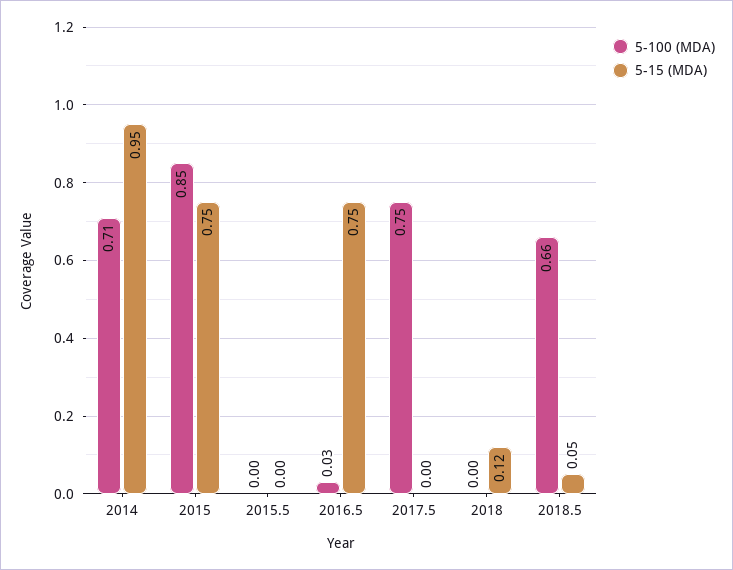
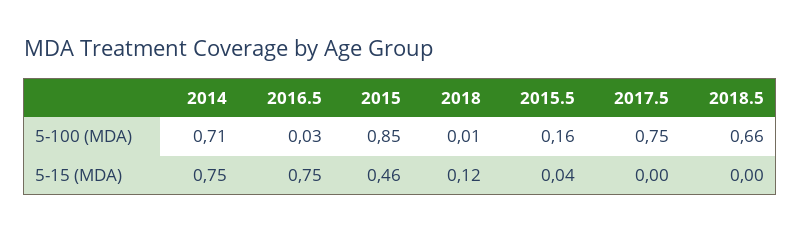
5-15 (MDA), 2014: 0.95 -> 0.75
5-15 (MDA), 2015: 0.75 -> 0.46
5-100 (MDA), 2015.5: 0 -> 0.16
5-15 (MDA), 2015.5: 0 -> 0.04
5-100 (MDA), 2018: 0 -> 0.01
5-15 (MDA), 2018.5: 0.05 -> 0

